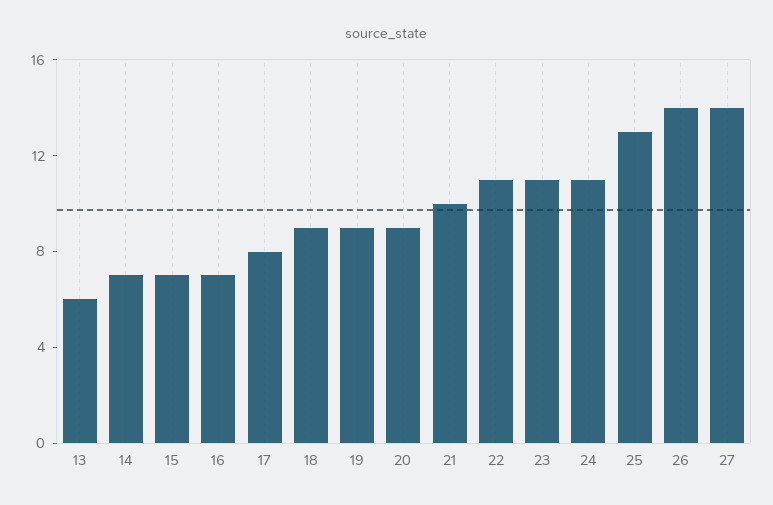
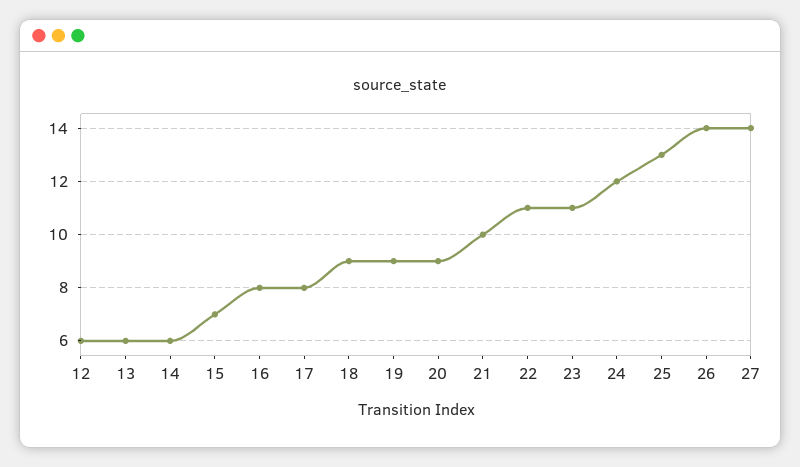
14: 7 -> 6
16: 7 -> 8
24: 11 -> 12
12: none -> 6

